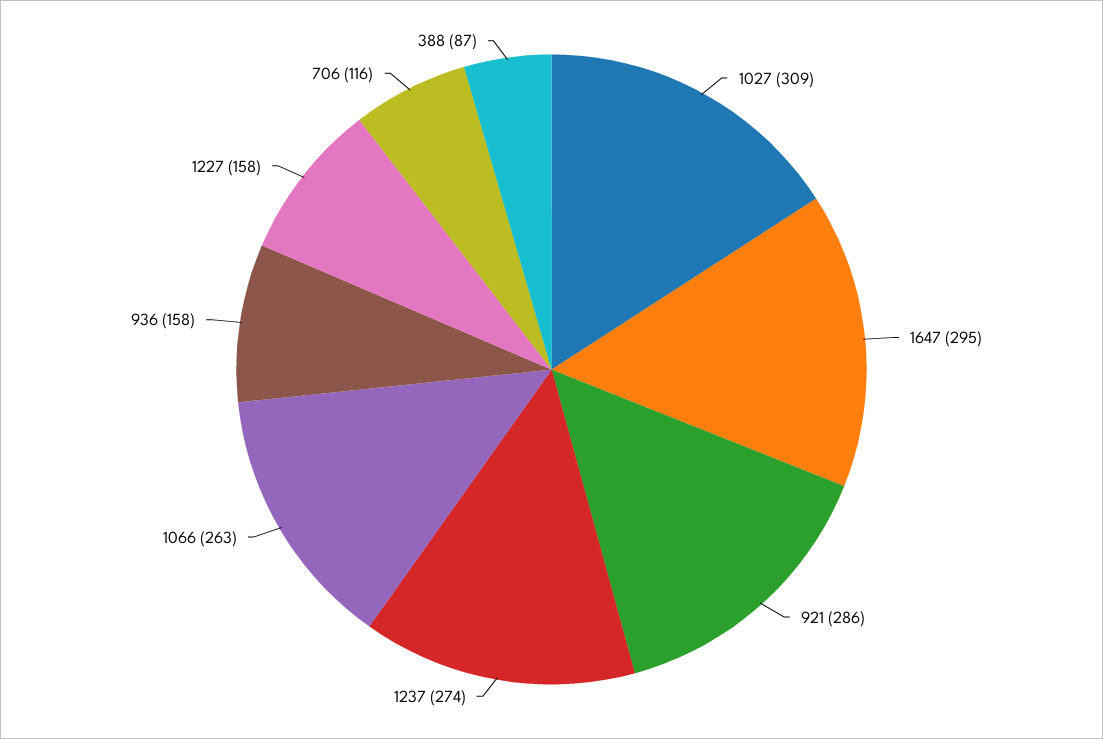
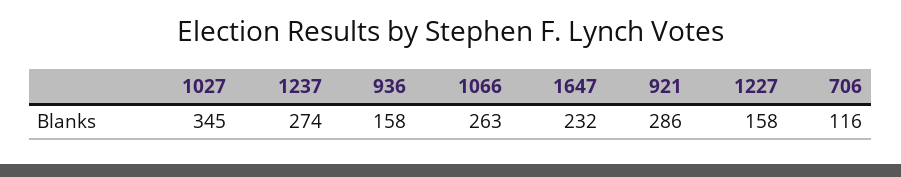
1027: 309 -> 345
1647: 295 -> 232
388: 87 -> none

